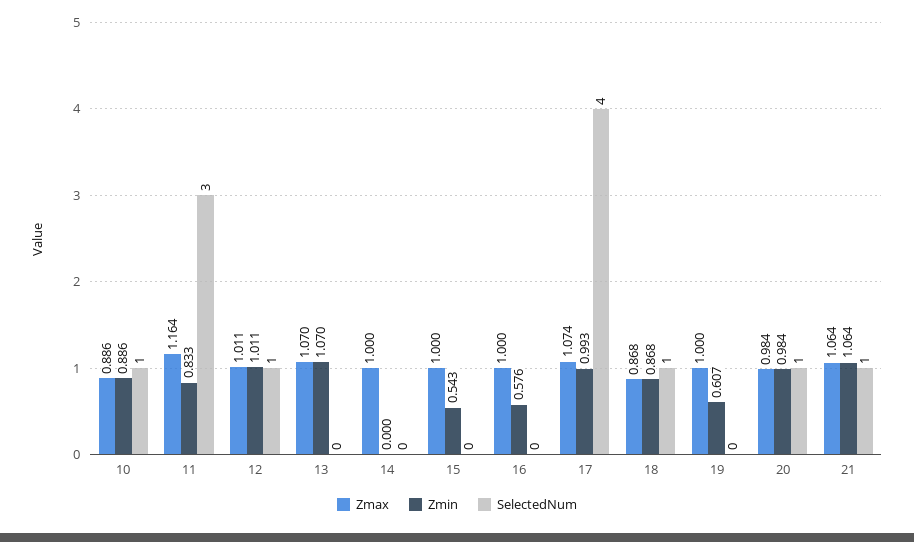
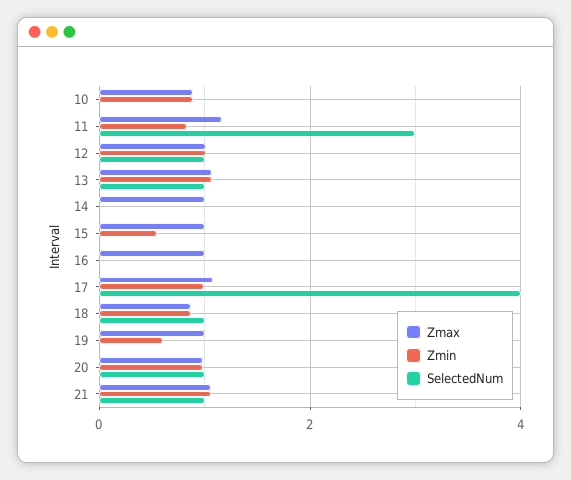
SelectedNum, 10: 1 -> 0
SelectedNum, 13: 0 -> 1
Zmin, 16: 0.576 -> 0

